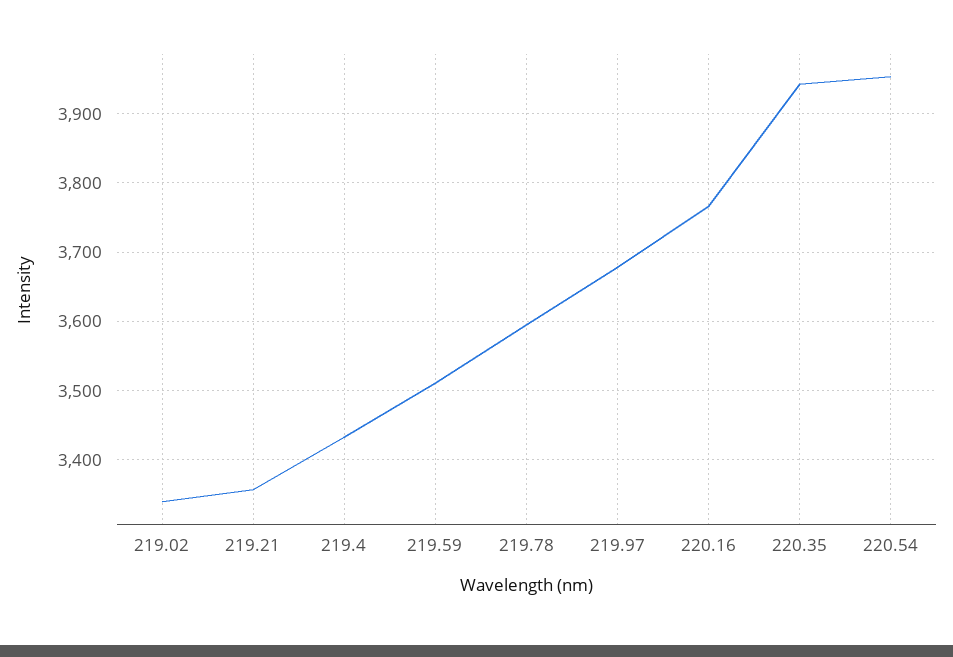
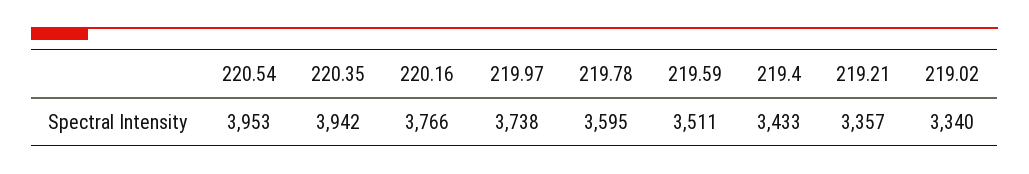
219.97: 3680 -> 3738

